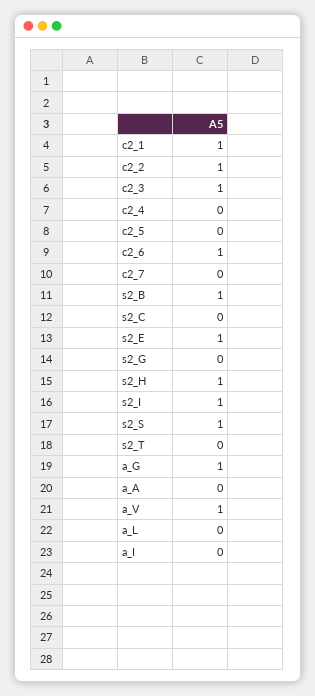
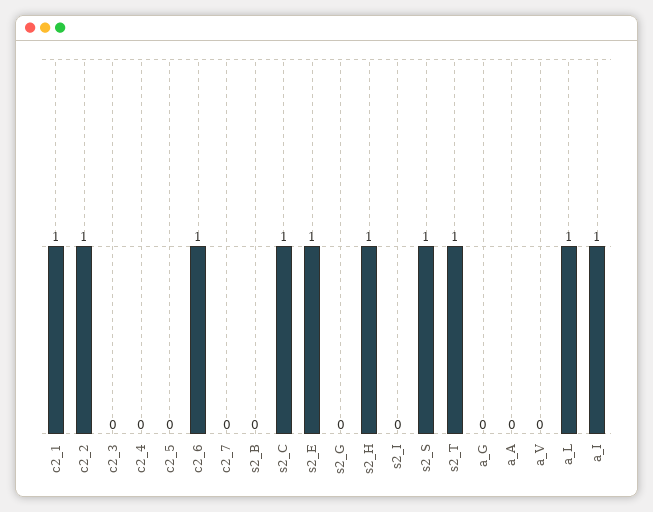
c2_3: 1 -> 0
s2_B: 1 -> 0
s2_C: 0 -> 1
s2_I: 1 -> 0
s2_T: 0 -> 1
a_G: 1 -> 0
a_V: 1 -> 0
a_L: 0 -> 1
a_I: 0 -> 1

